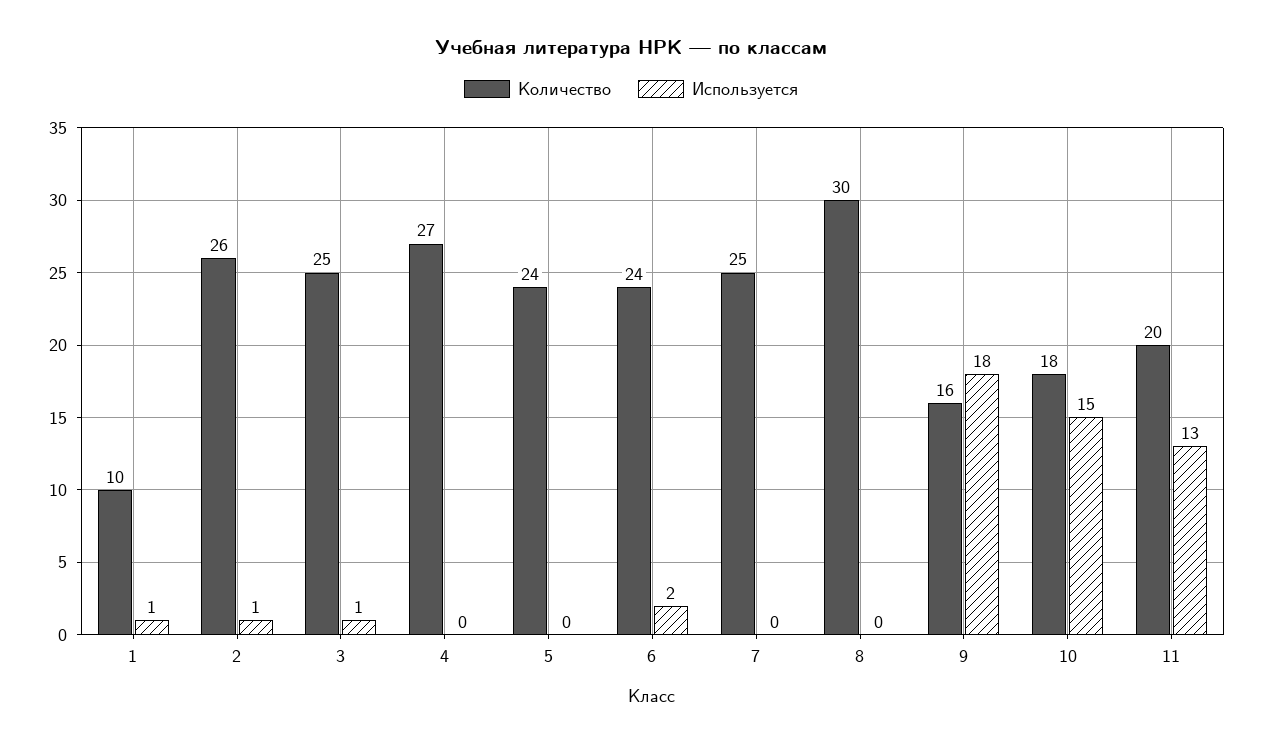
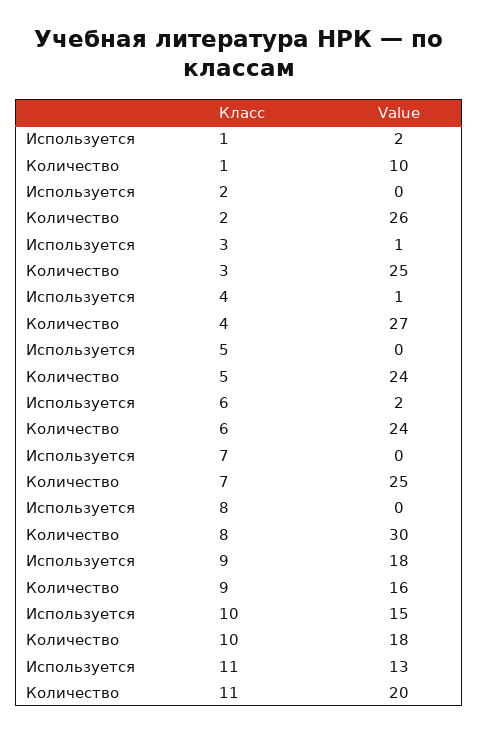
Используется, 1: 1 -> 2
Используется, 2: 1 -> 0
Используется, 4: 0 -> 1

